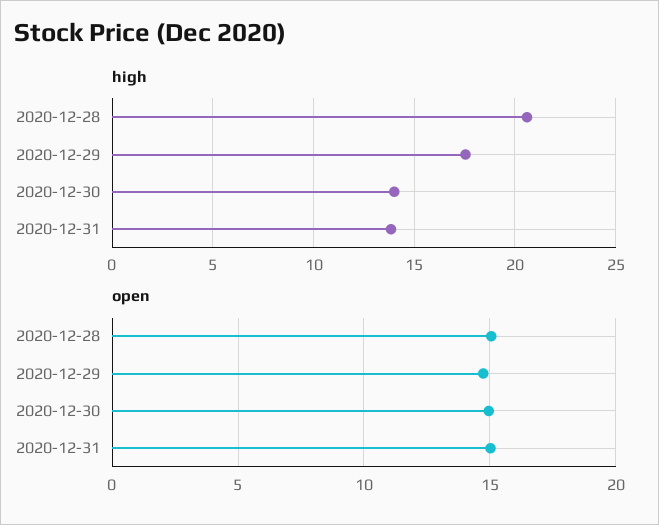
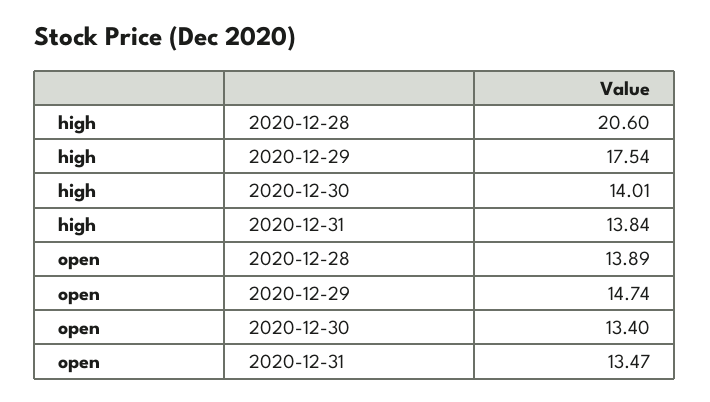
open, 2020-12-28: 15 -> 13.89
open, 2020-12-30: 15 -> 13.4
open, 2020-12-31: 15 -> 13.47

